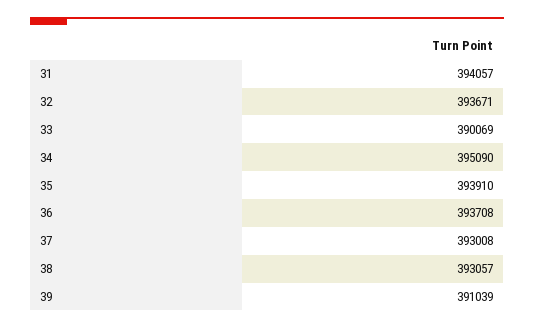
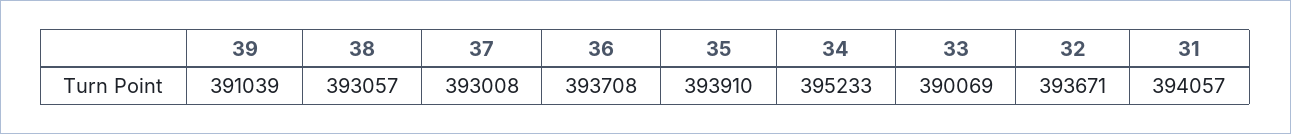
34: 395090 -> 395233

